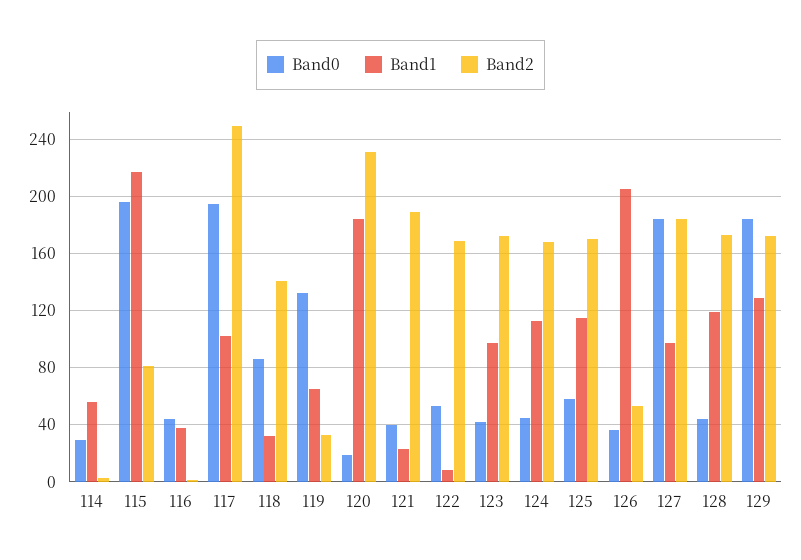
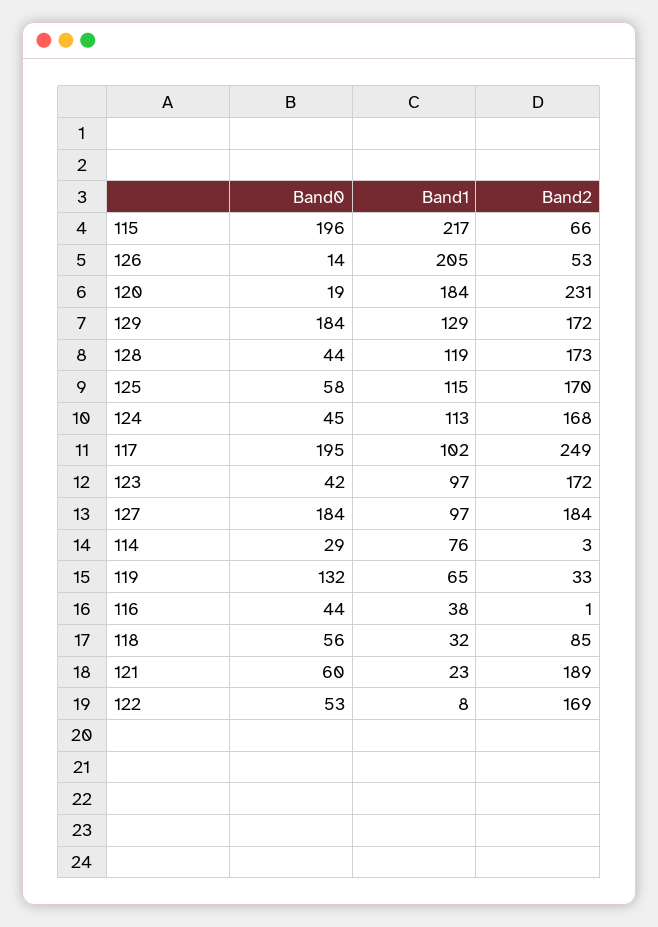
Band1, 114: 55 -> 76
Band2, 115: 80 -> 66
Band0, 118: 85 -> 56
Band2, 118: 140 -> 85
Band0, 121: 40 -> 60
Band0, 126: 35 -> 14

